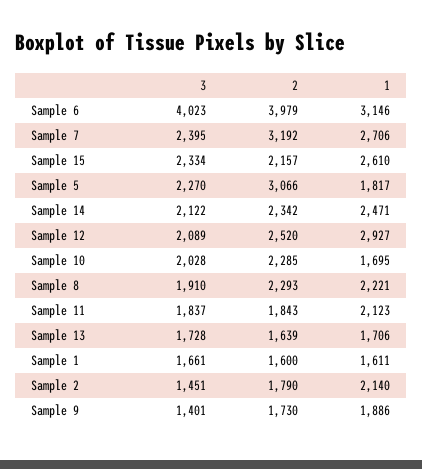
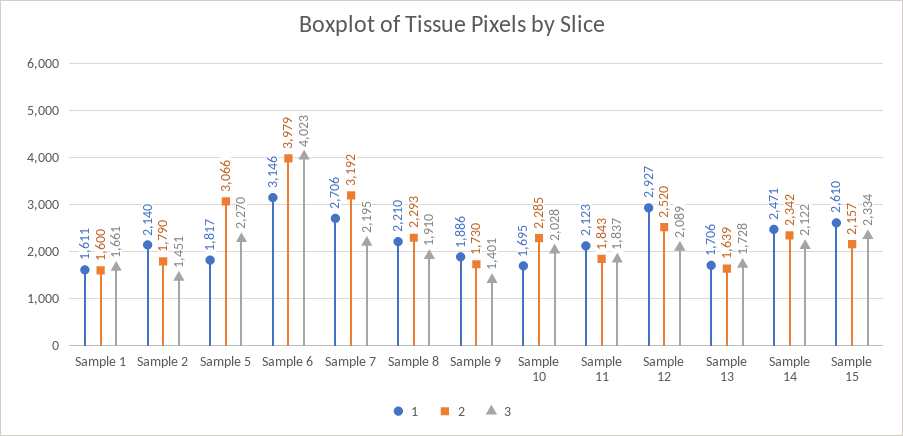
3, Sample 7: 2395 -> 2195
1, Sample 8: 2221 -> 2210

